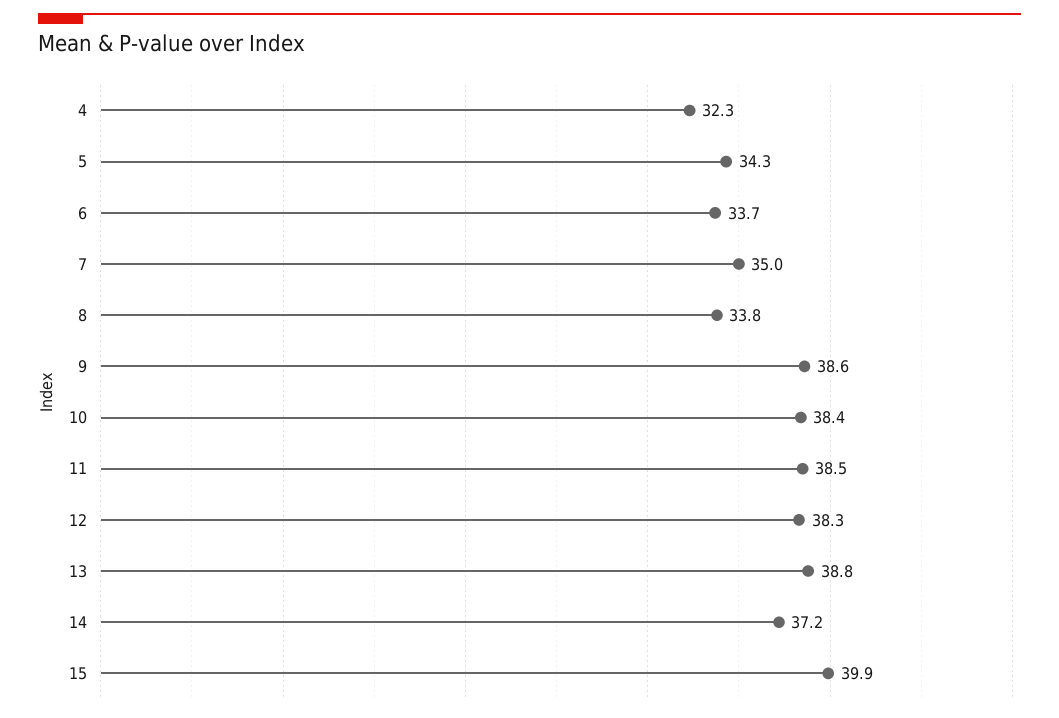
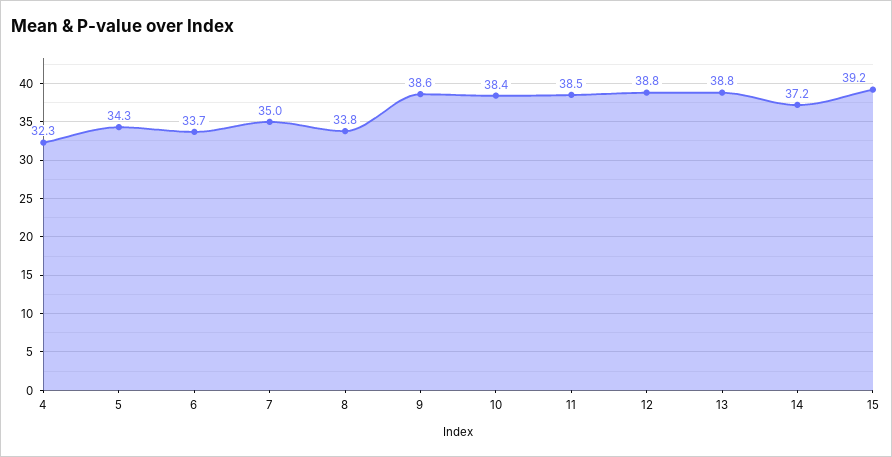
12: 38.3 -> 38.8
15: 39.9 -> 39.2

